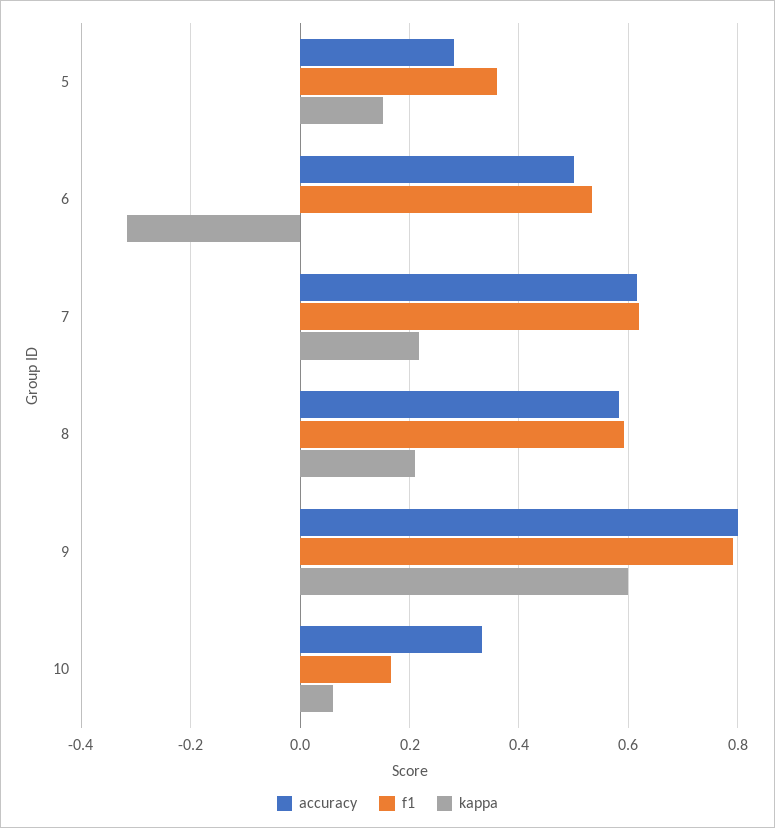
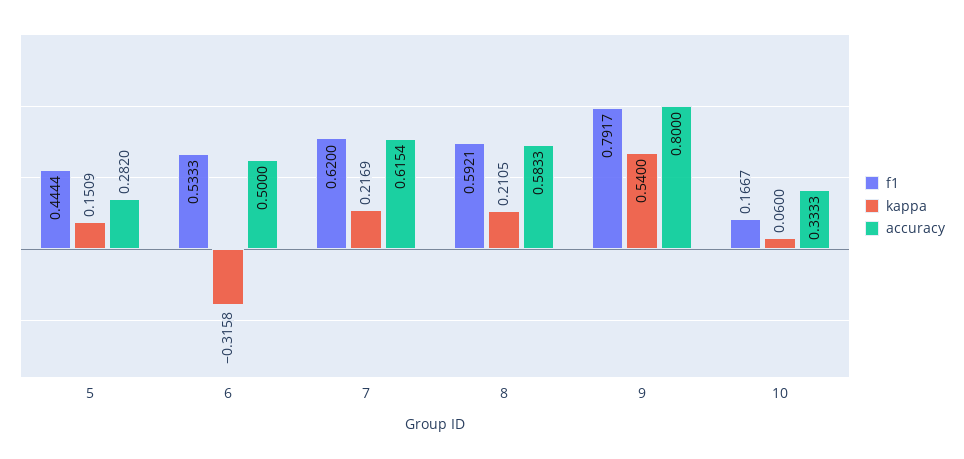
f1, 5: 0.36 -> 0.4444
kappa, 9: 0.6 -> 0.54

